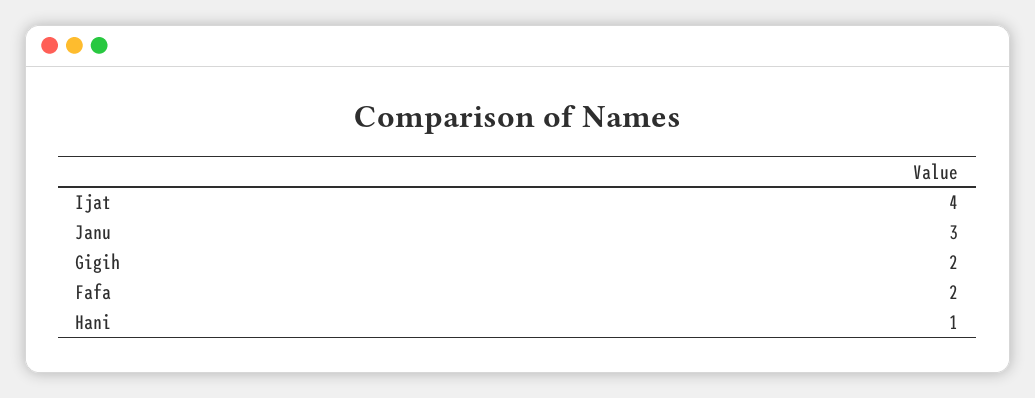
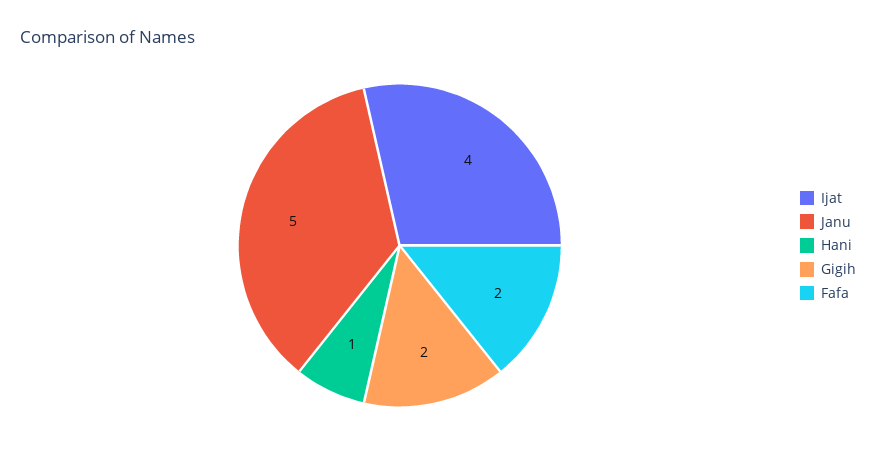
Janu: 3 -> 5

